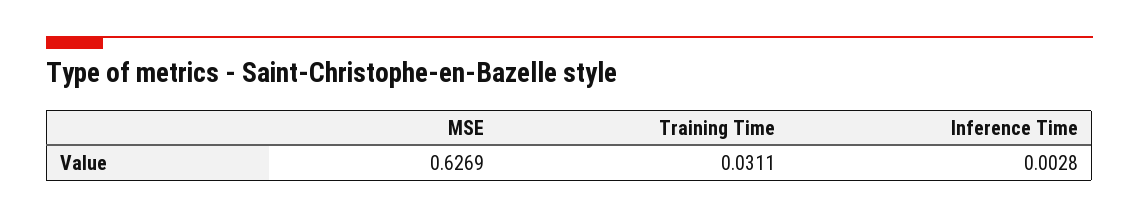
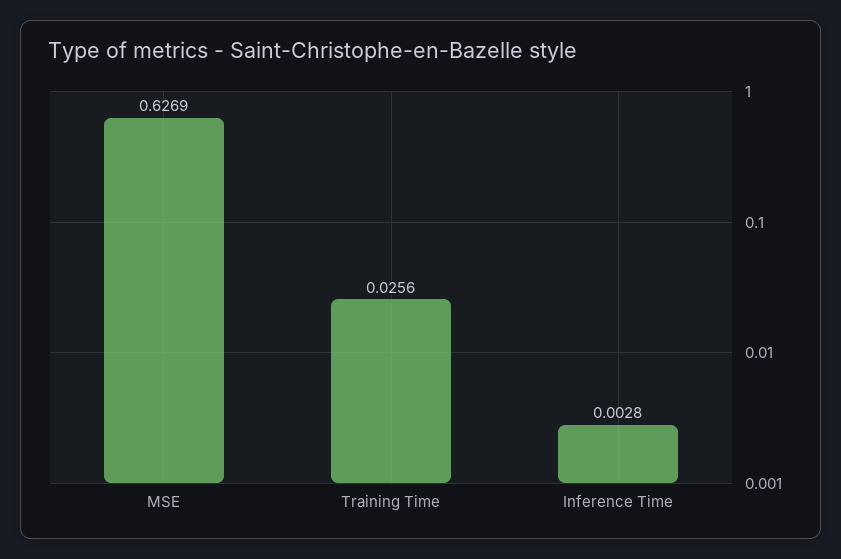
Training Time: 0.0311 -> 0.0256

